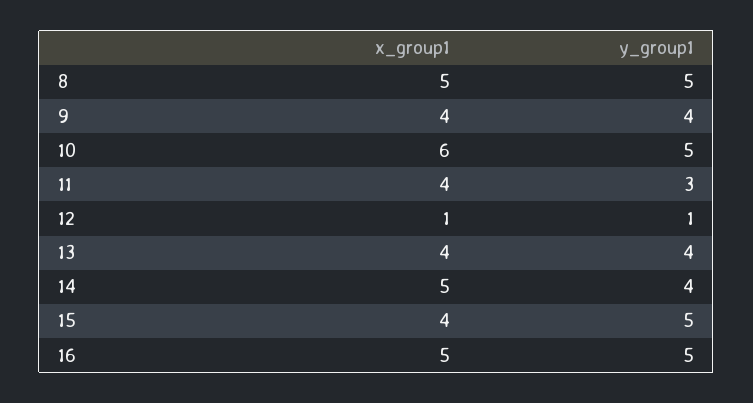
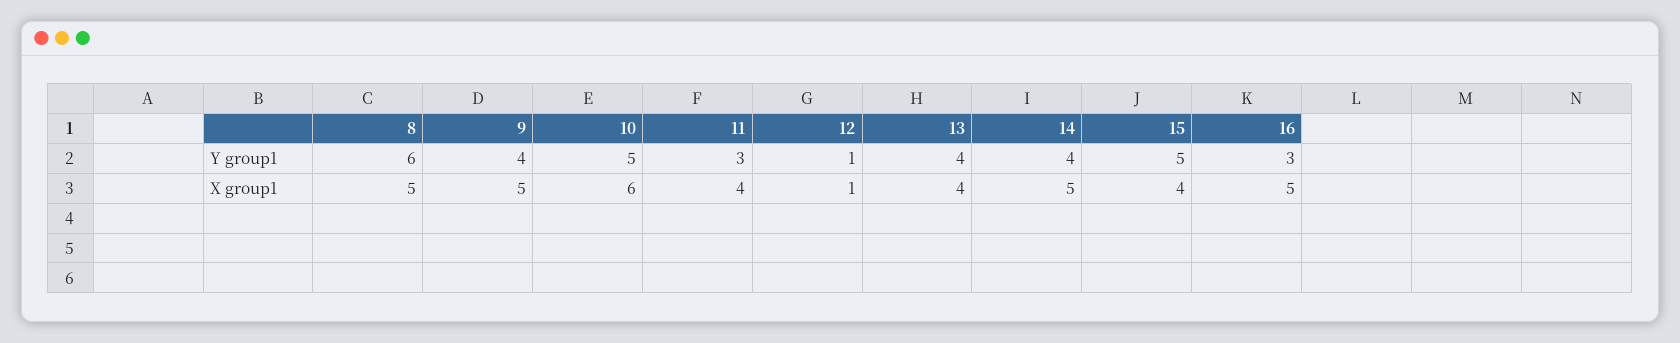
y_group1, 8: 5 -> 6
x_group1, 9: 4 -> 5
y_group1, 16: 5 -> 3

